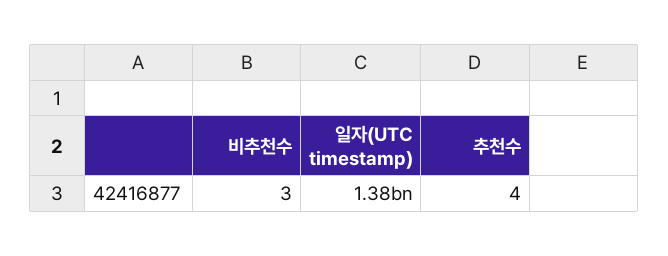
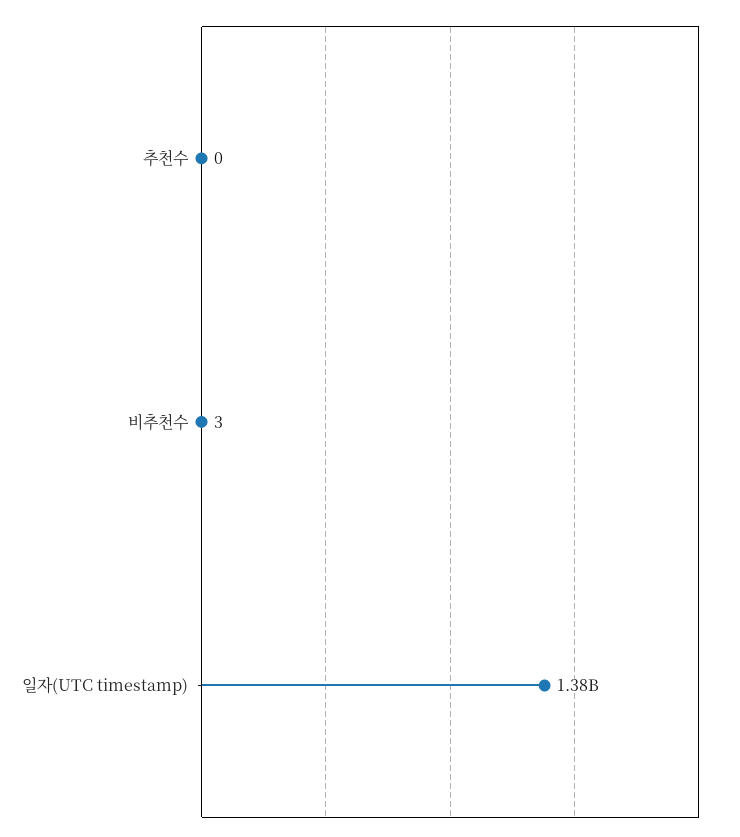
추천수: 4 -> 0

